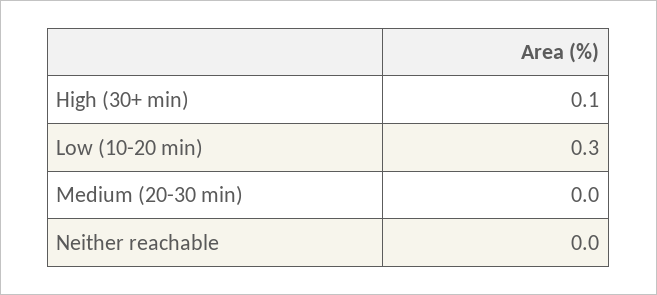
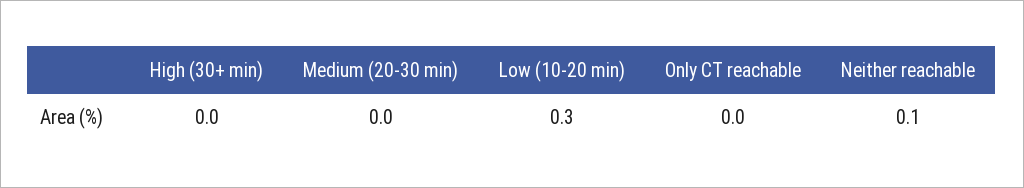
High (30+ min): 0.1 -> 0
Neither reachable: 0 -> 0.1
Only CT reachable: none -> 0

